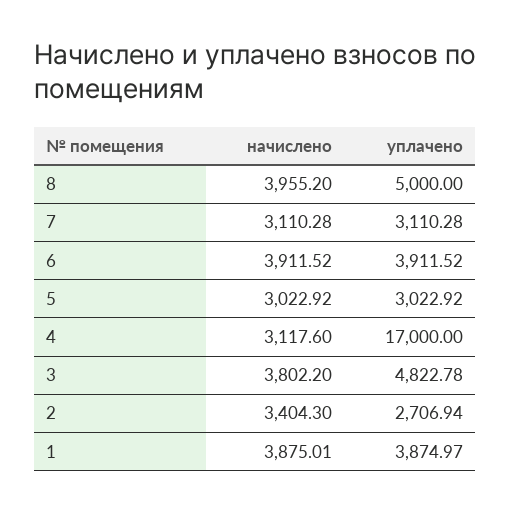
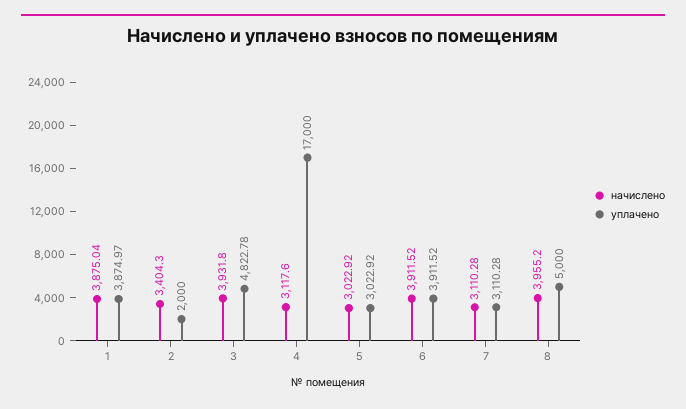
начислено, 3: 3802.2 -> 3931.8
уплачено, 2: 2706.94 -> 2000
начислено, 1: 3875.01 -> 3875.04

